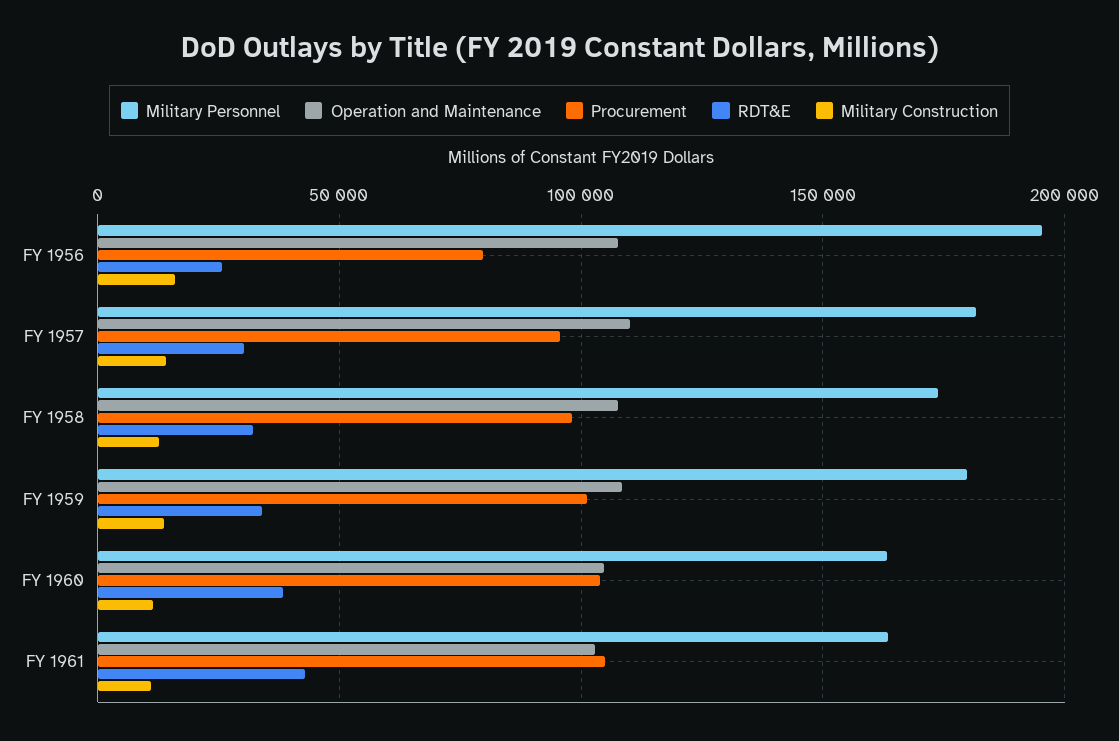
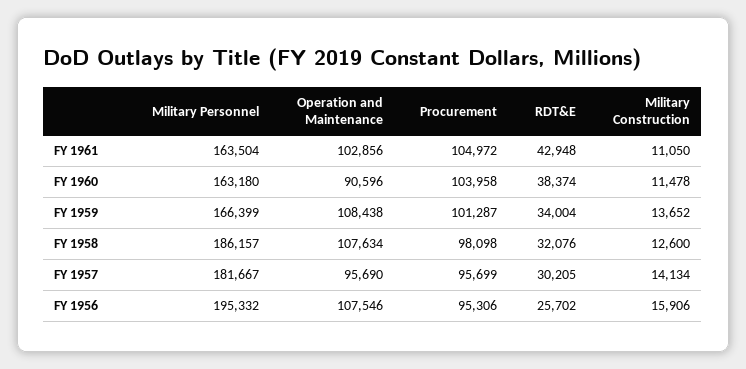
Procurement, FY 1956: 80000 -> 95306
Operation and Maintenance, FY 1957: 110000 -> 95690
Military Personnel, FY 1958: 175000 -> 186157
Military Personnel, FY 1959: 180000 -> 166399
Operation and Maintenance, FY 1960: 105000 -> 90596

